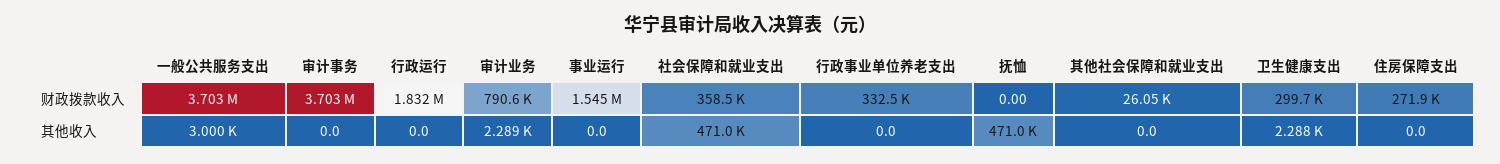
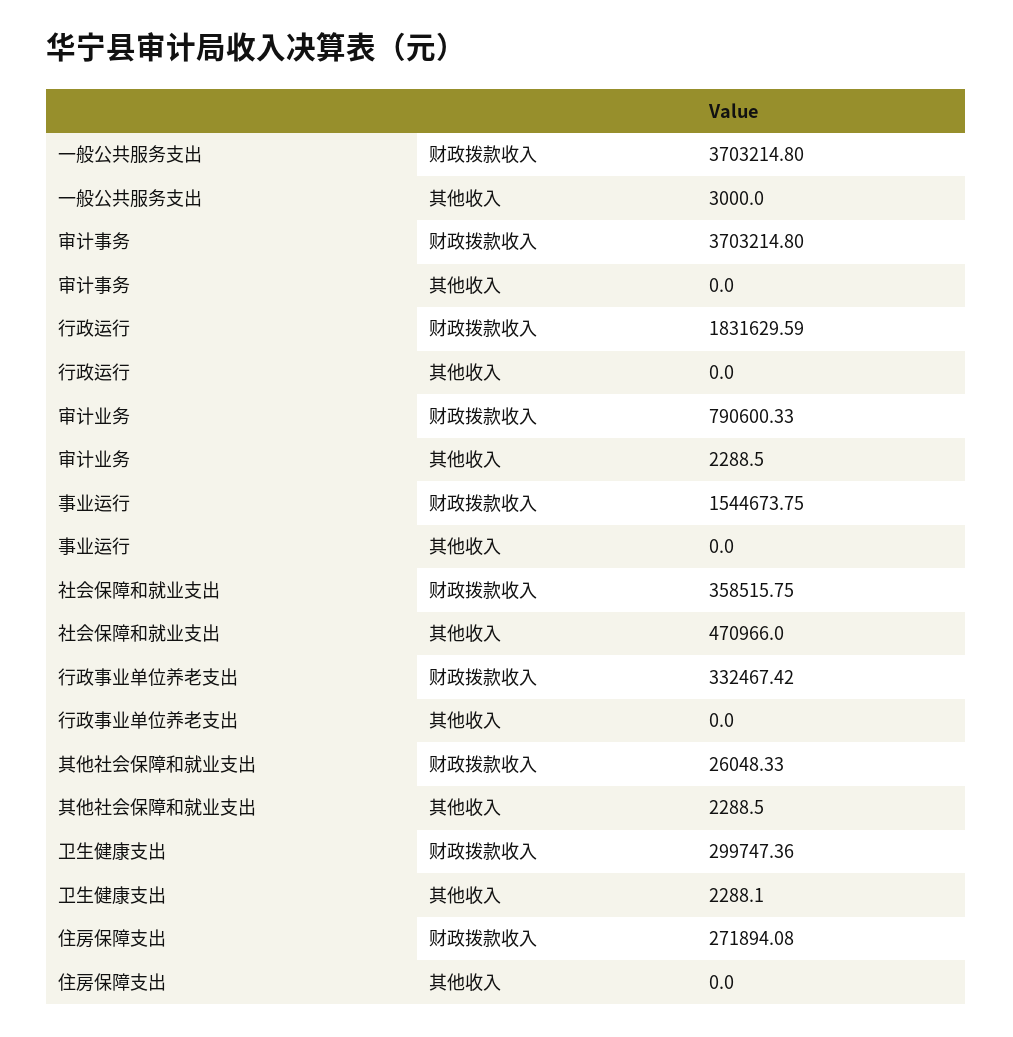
抚恤, 财政拨款收入: 0 -> none
抚恤, 其他收入: 471000 -> none
其他社会保障和就业支出, 其他收入: 0 -> 2288.5

